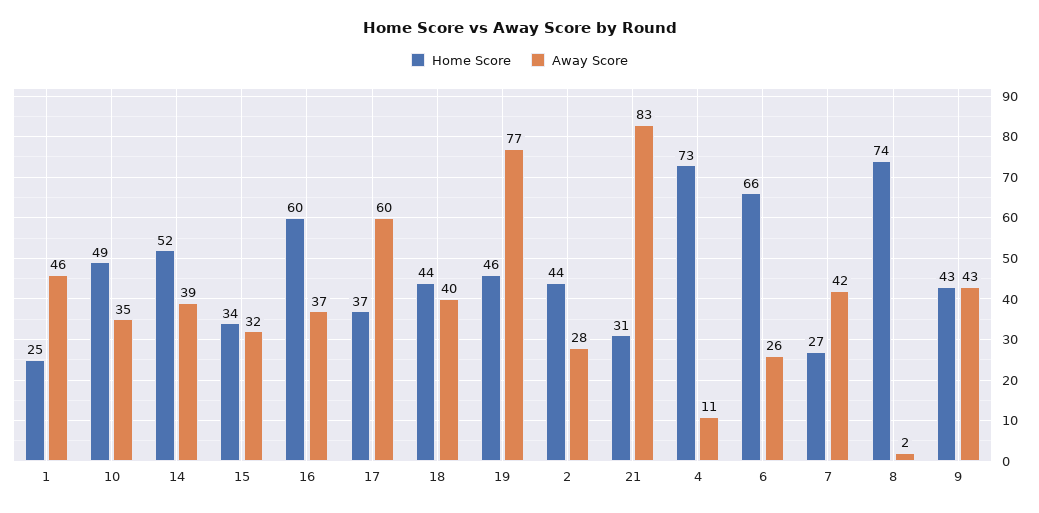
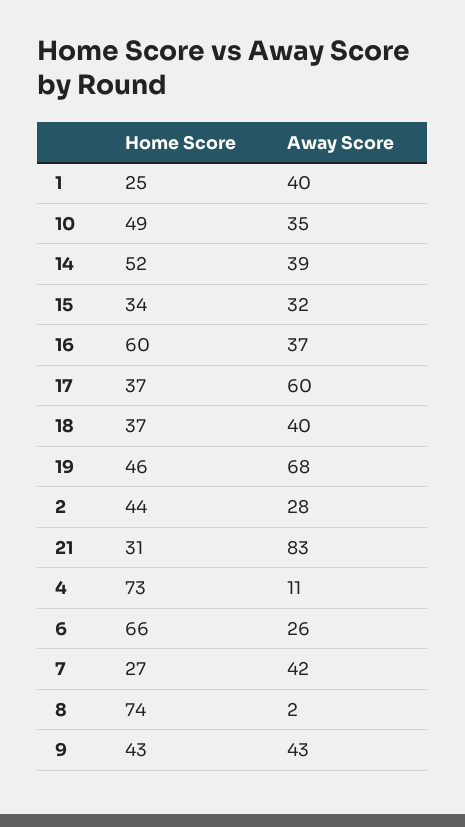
Away Score, 1: 46 -> 40
Home Score, 18: 44 -> 37
Away Score, 19: 77 -> 68

